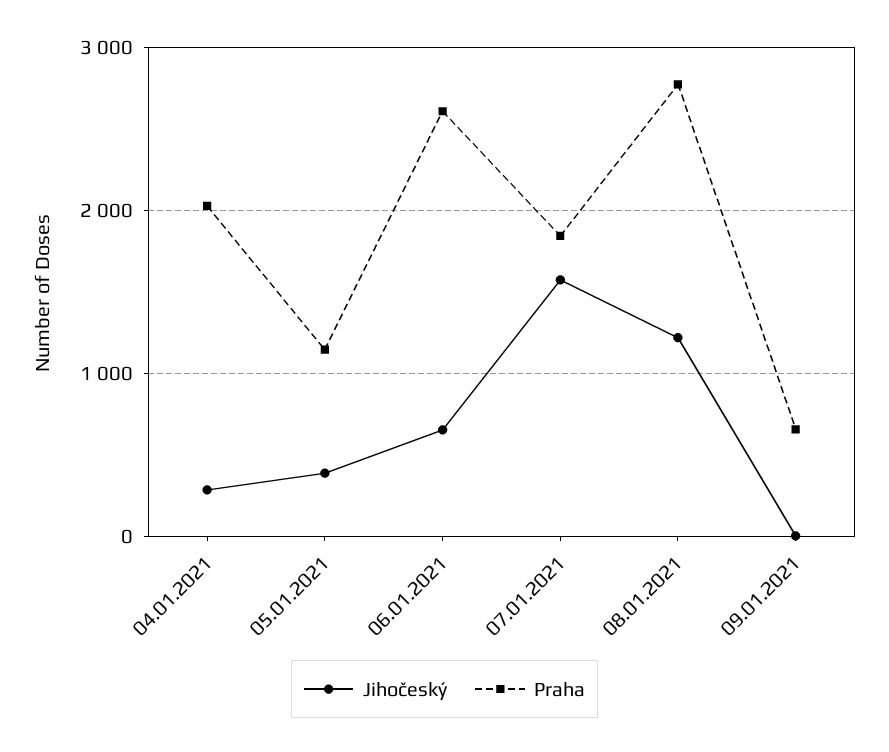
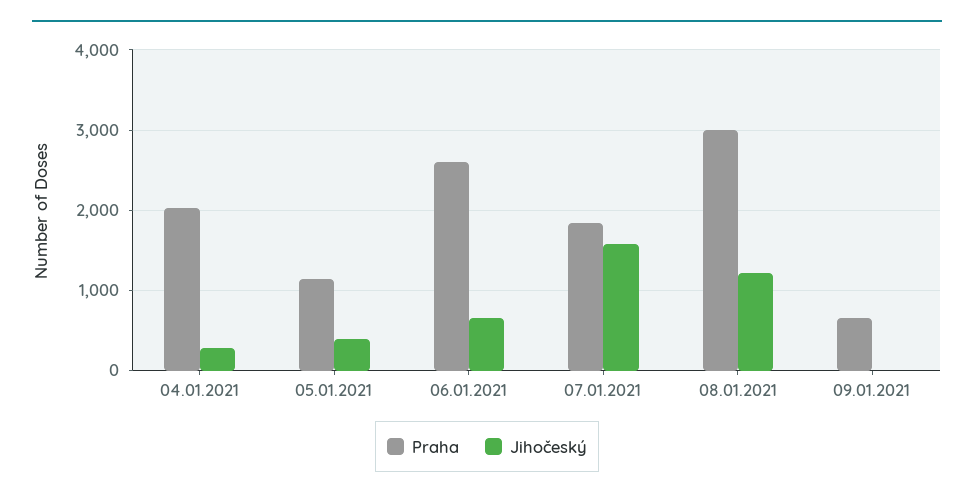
Praha, 08.01.2021: 2800 -> 3000

